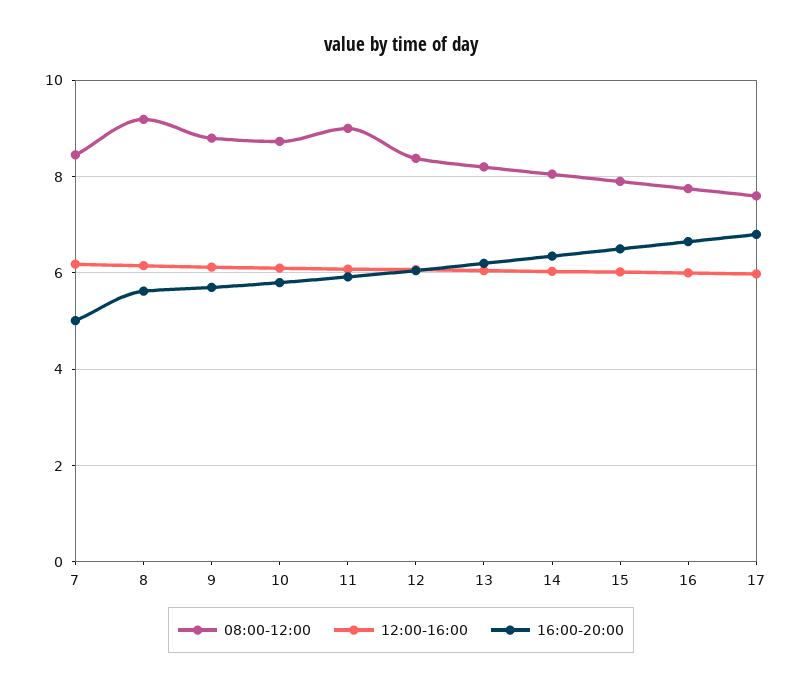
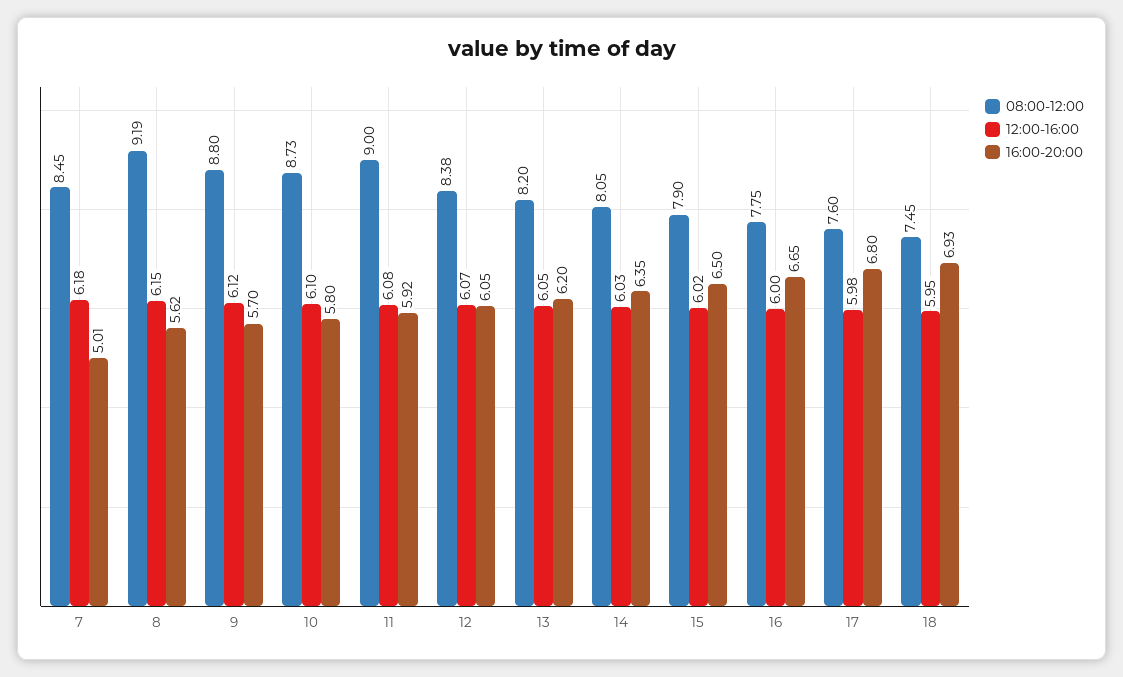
08:00-12:00, 18: none -> 7.45
12:00-16:00, 18: none -> 5.95
16:00-20:00, 18: none -> 6.93

